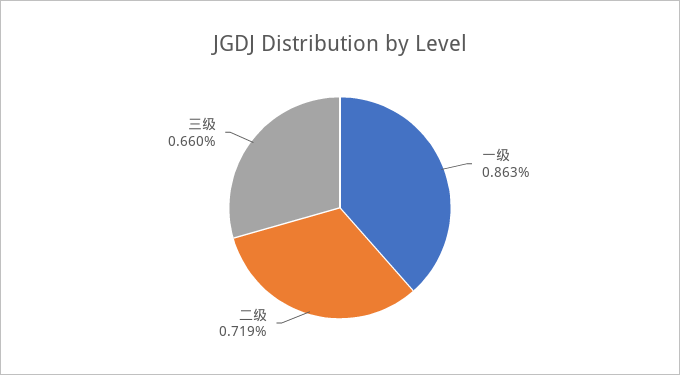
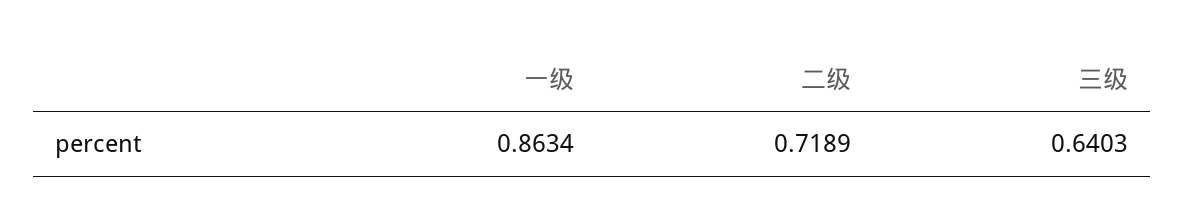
三级: 0.66 -> 0.6403

